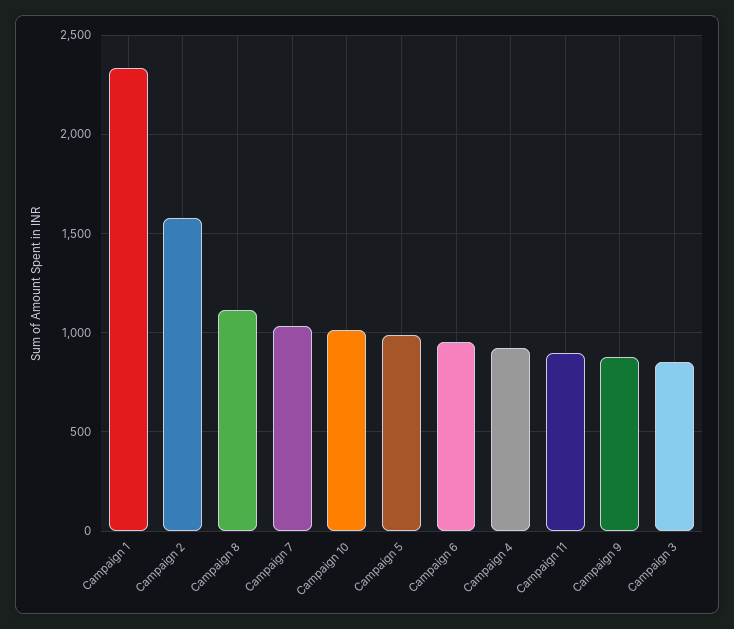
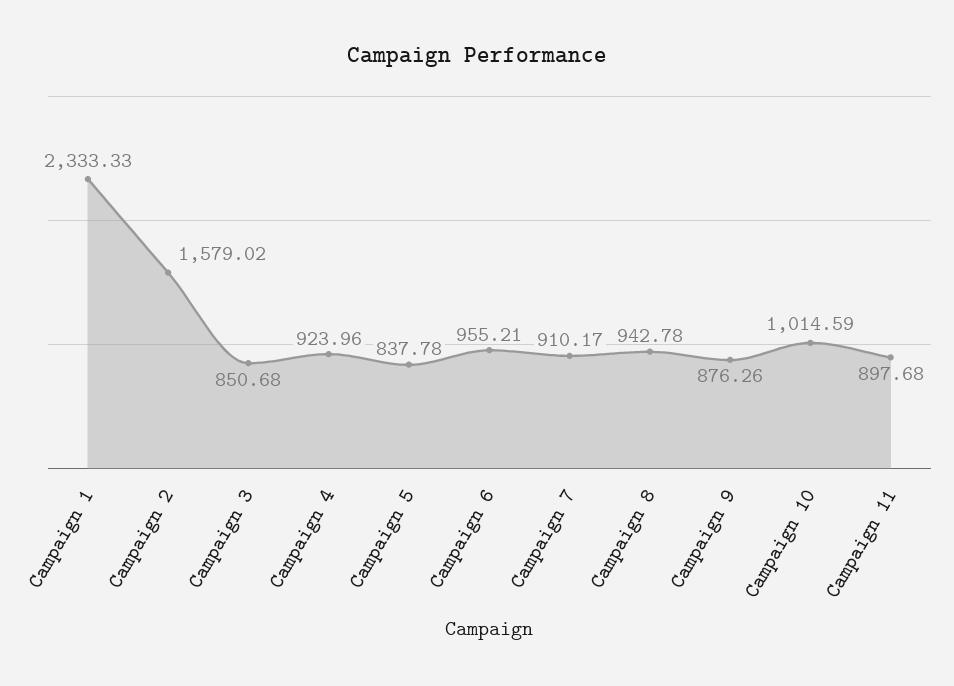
Campaign 8: 1100 -> 942.78
Campaign 7: 1050 -> 910.17
Campaign 5: 1000 -> 837.78

